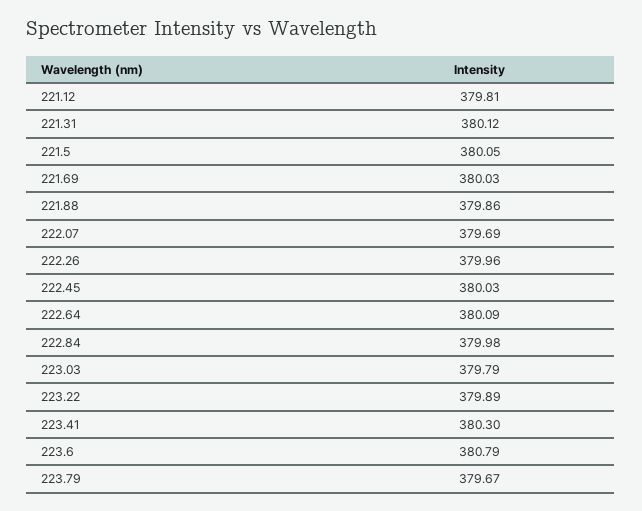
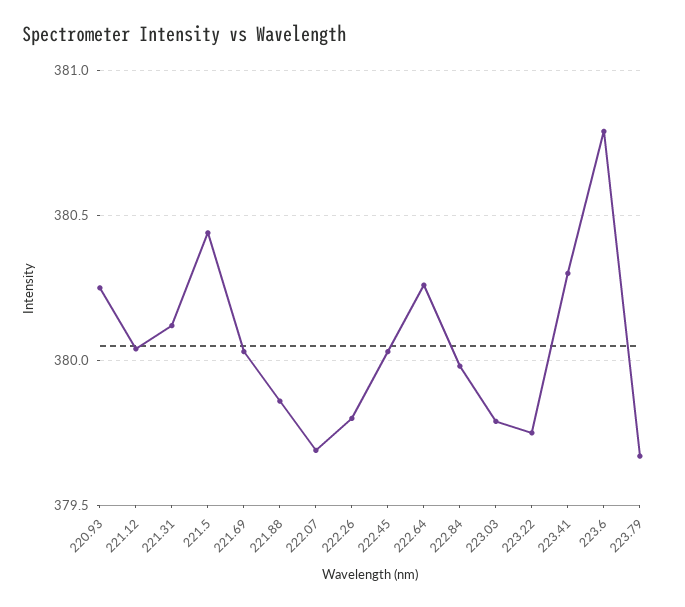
221.12: 379.81 -> 380.05
221.5: 380.05 -> 380.45
222.26: 379.96 -> 379.8
222.64: 380.09 -> 380.25
223.22: 379.89 -> 379.75
220.93: none -> 380.25

